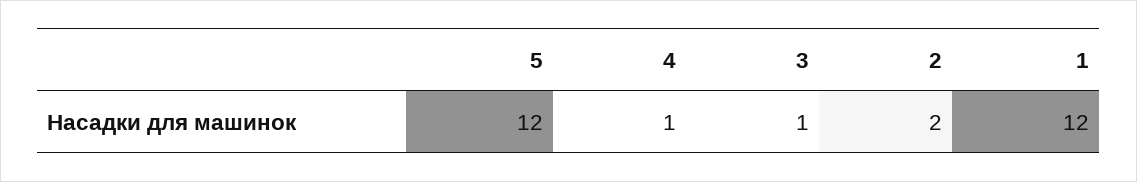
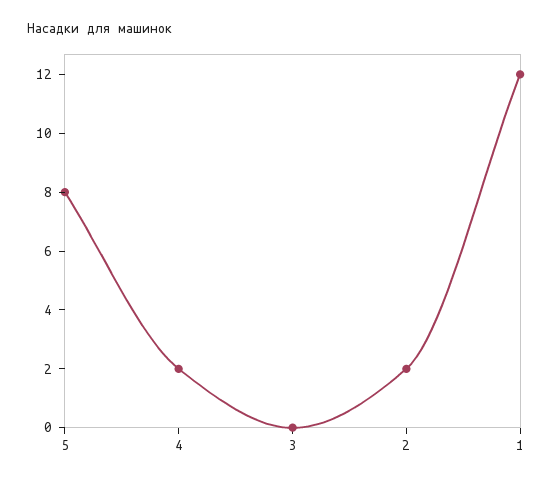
5: 12 -> 8
4: 1 -> 2
3: 1 -> 0

